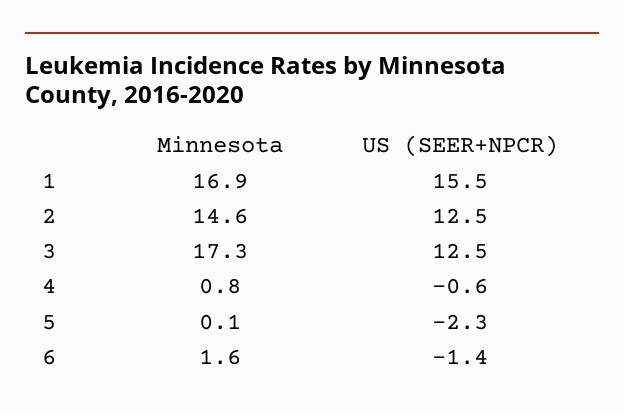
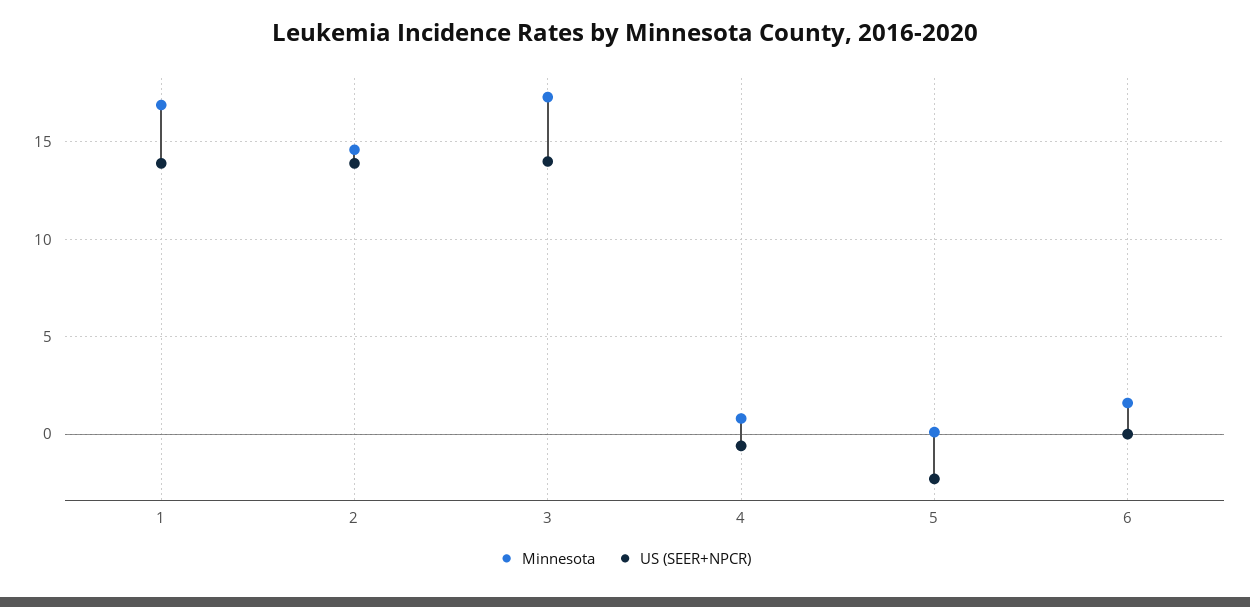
US (SEER+NPCR), 1: 15.5 -> 14
US (SEER+NPCR), 2: 12.5 -> 14
US (SEER+NPCR), 3: 12.5 -> 14
US (SEER+NPCR), 6: -1.4 -> 0

